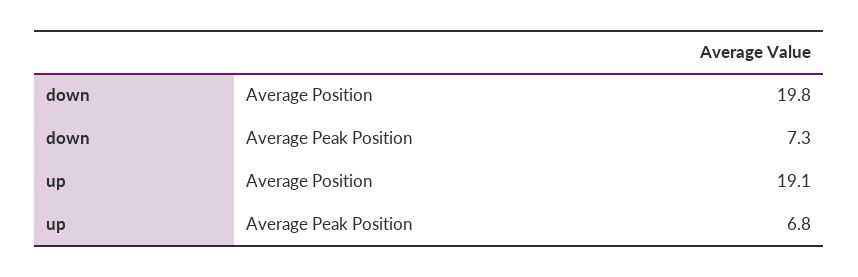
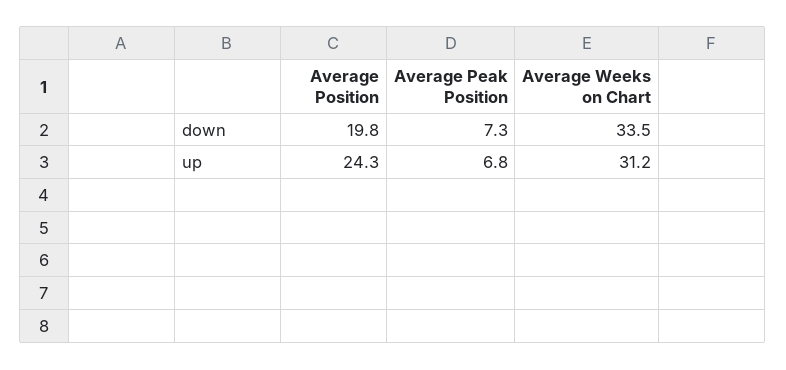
up, Average Position: 19.1 -> 24.3
down, Average Weeks on Chart: none -> 33.5
up, Average Weeks on Chart: none -> 31.2

